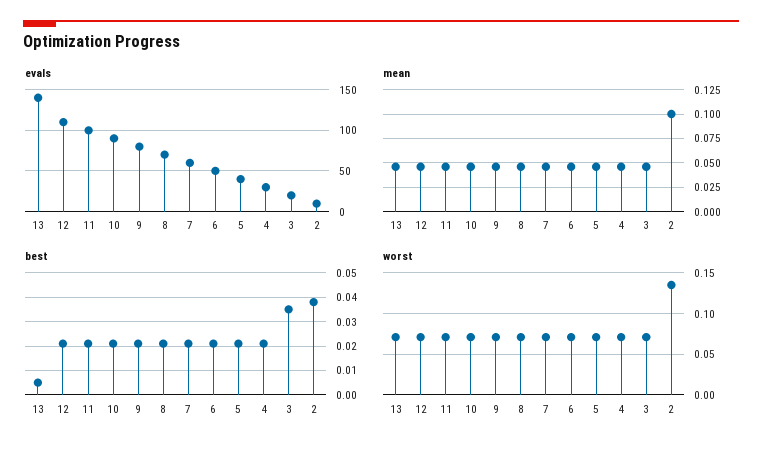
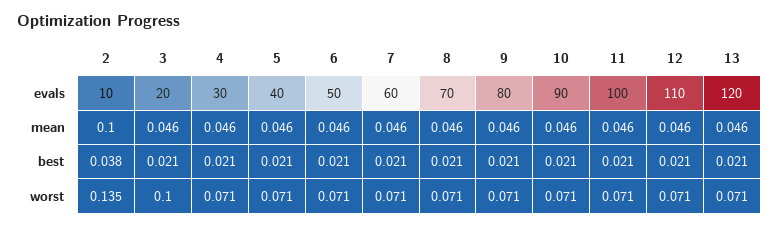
evals, 13: 140 -> 120
best, 13: 0.005 -> 0.021
best, 3: 0.035 -> 0.021
worst, 3: 0.07 -> 0.1

